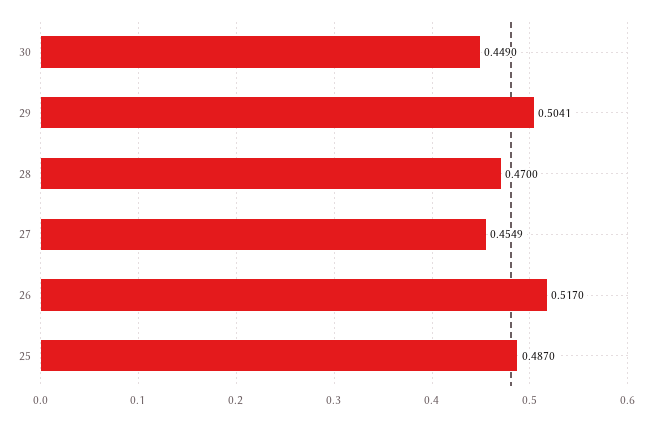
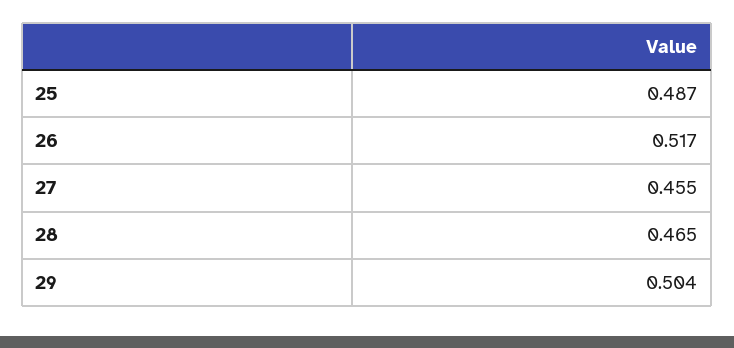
30: 0.449 -> none
28: 0.47 -> 0.465

